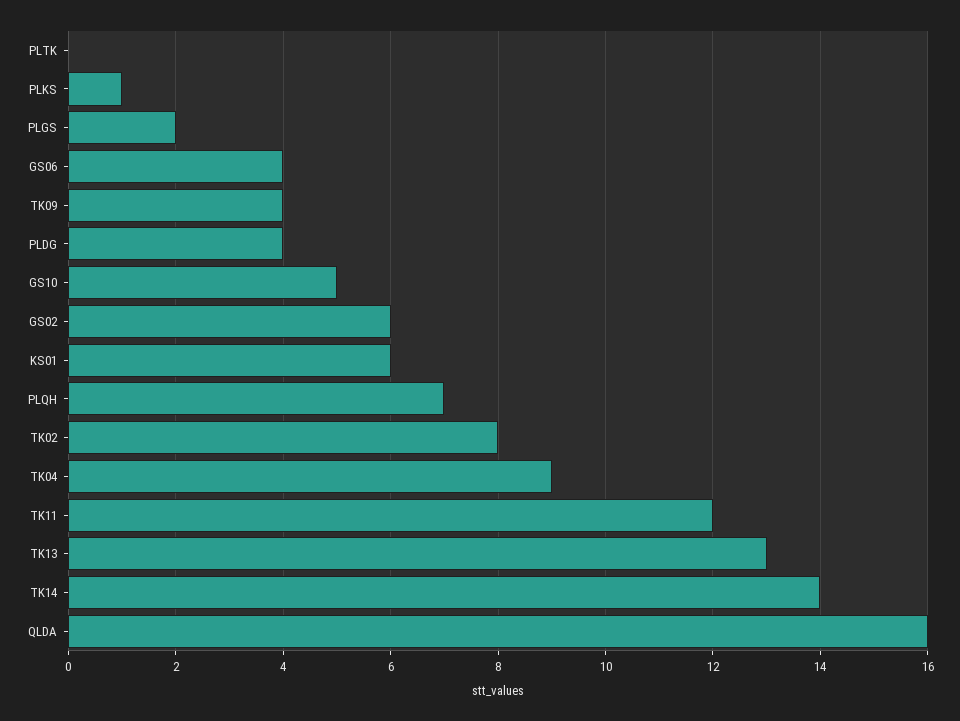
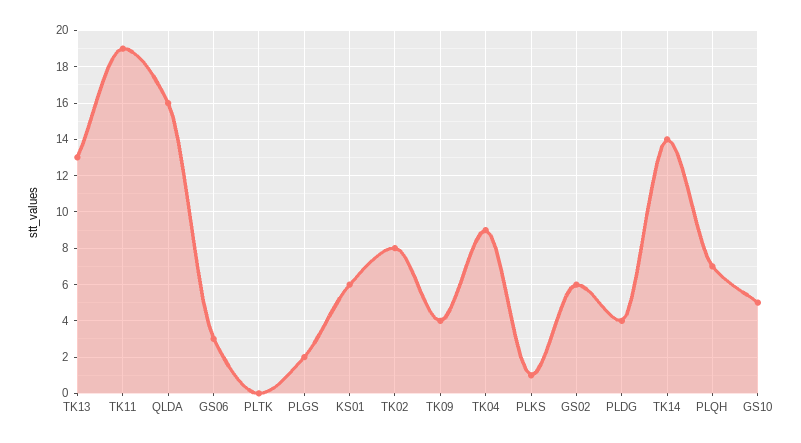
GS06: 4 -> 3
TK11: 12 -> 19

